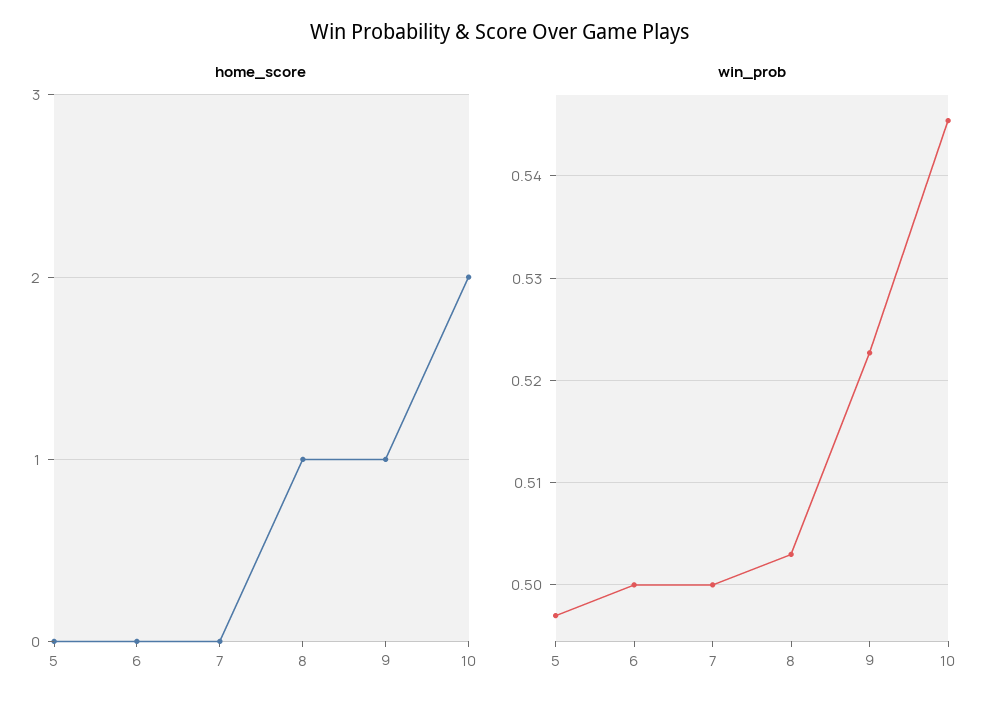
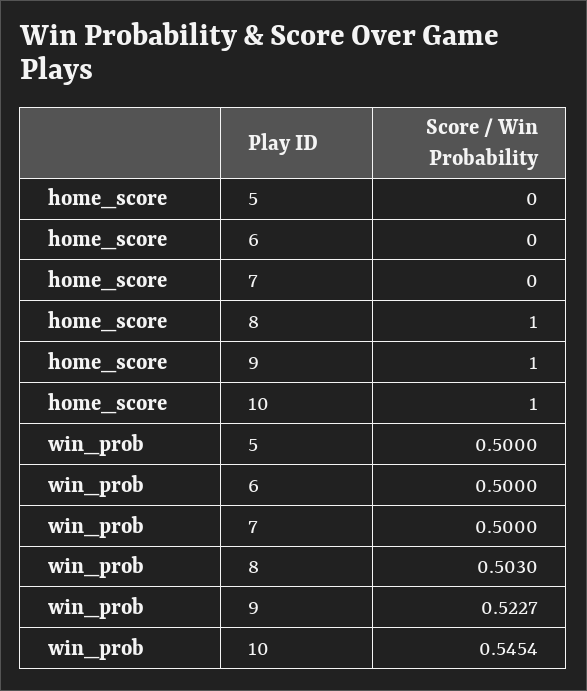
home_score, 10: 2 -> 1
win_prob, 5: 0.497 -> 0.5

